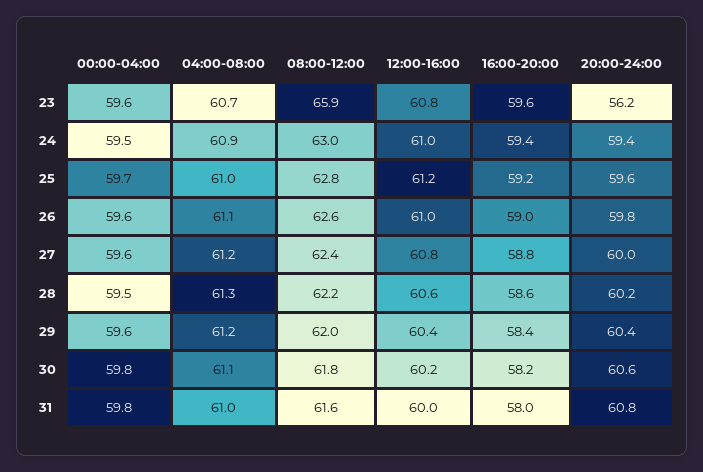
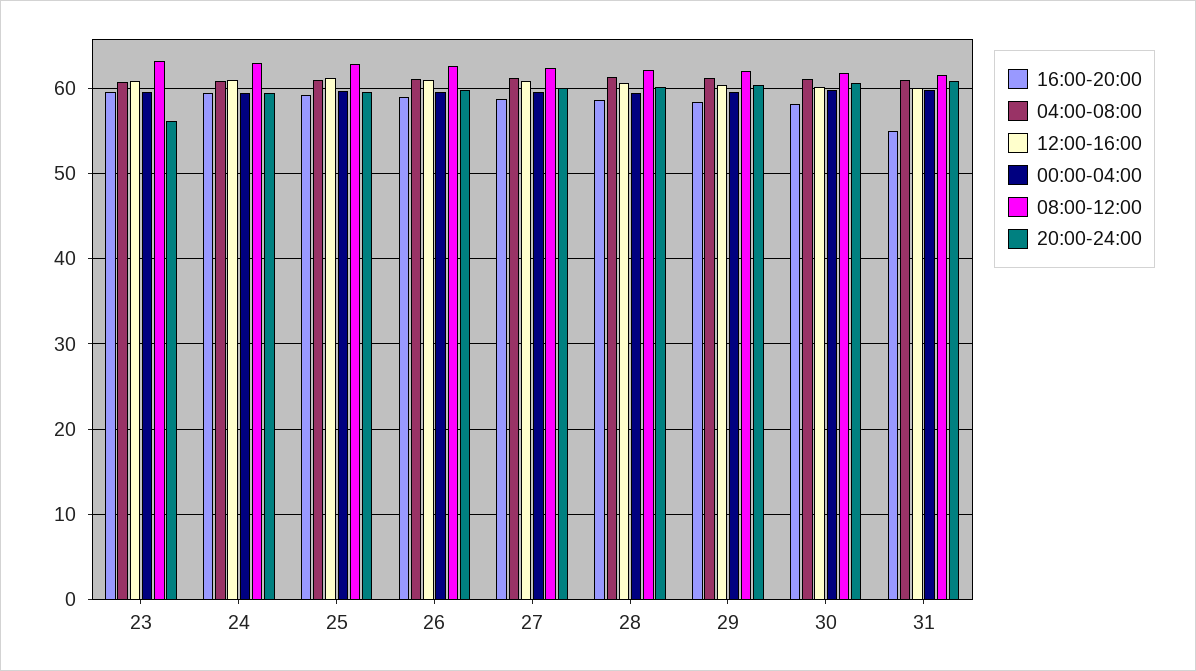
08:00-12:00, 23: 65.9 -> 63
16:00-20:00, 31: 58 -> 55

